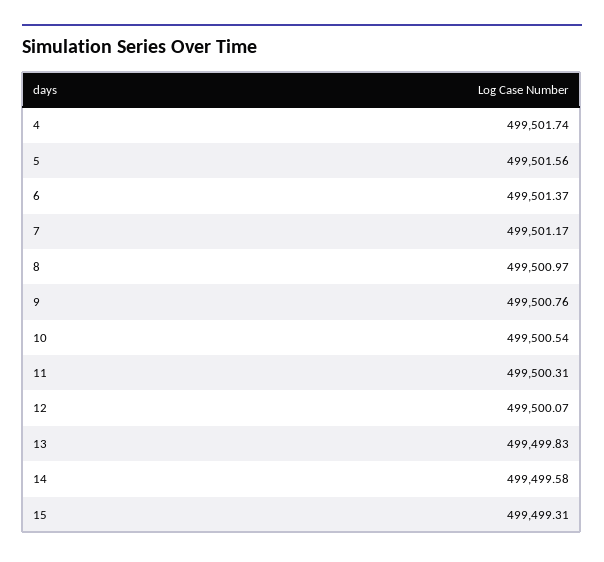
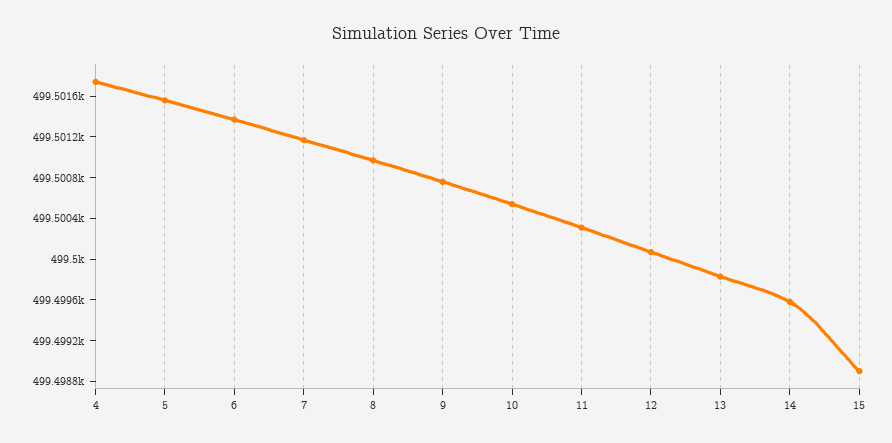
15: 499499.31 -> 499498.9

